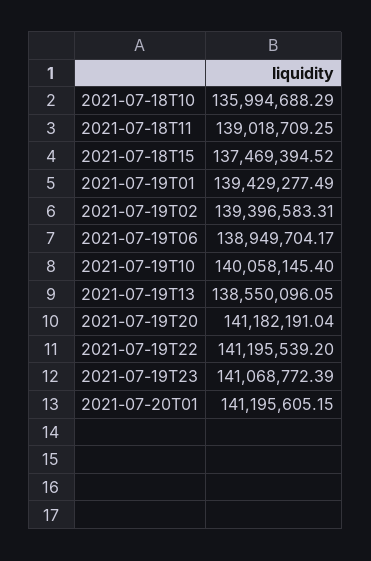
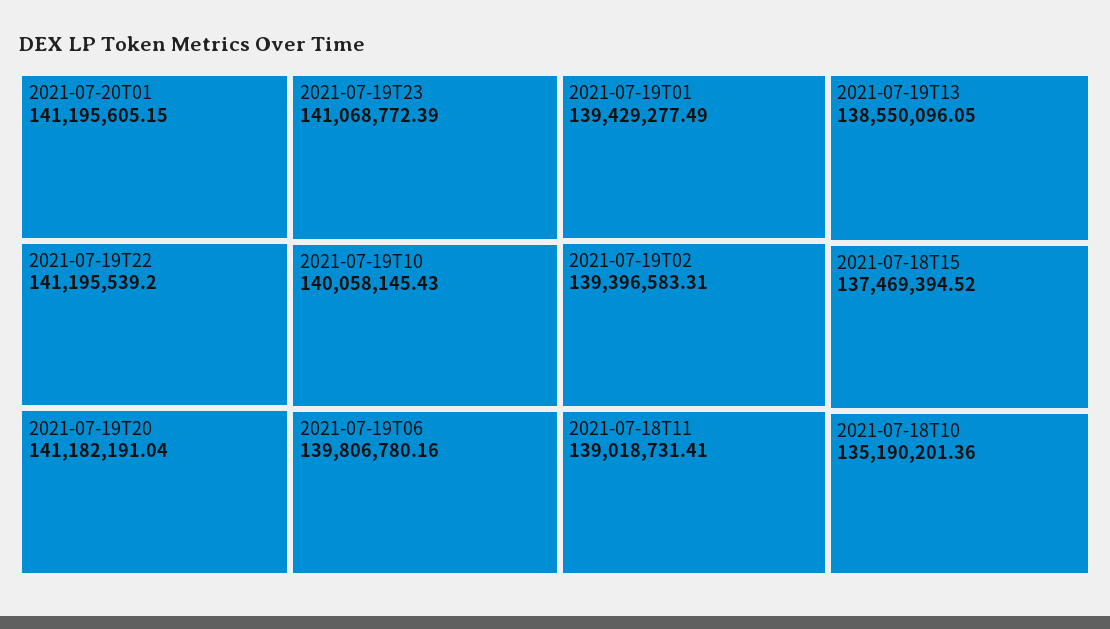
2021-07-18T10: 135994688.29 -> 135190201.36
2021-07-18T11: 139018709.25 -> 139018731.41
2021-07-19T06: 138949704.17 -> 139806780.16
2021-07-19T10: 140058145.4 -> 140058145.43

